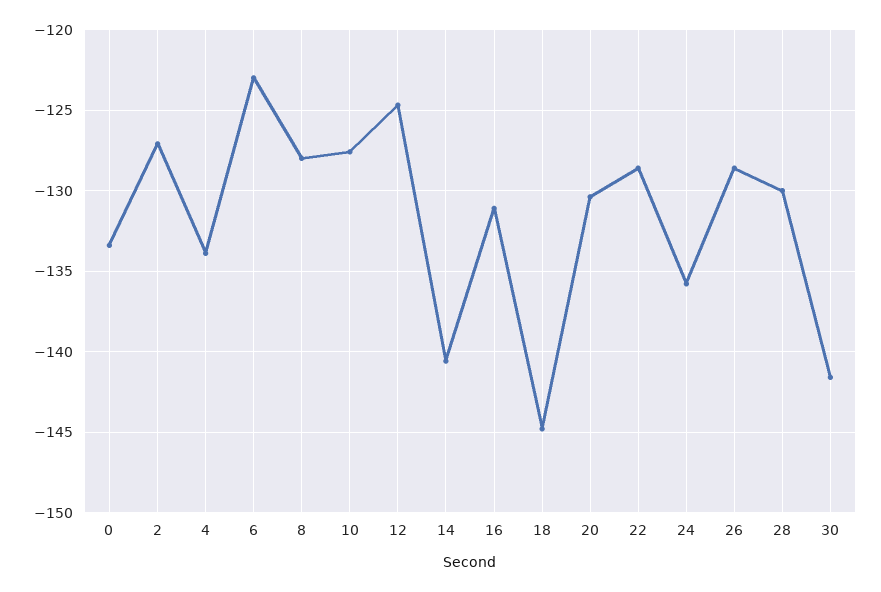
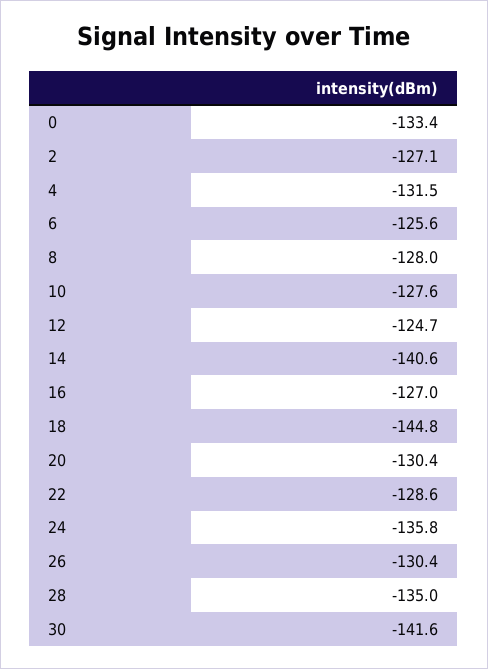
4: -134 -> -131.5
6: -123 -> -125.6
16: -131 -> -127
26: -128.5 -> -130.4
28: -130 -> -135

